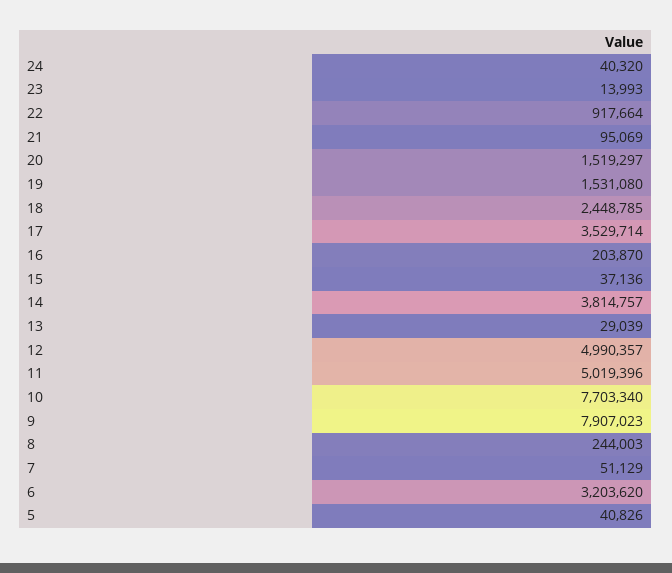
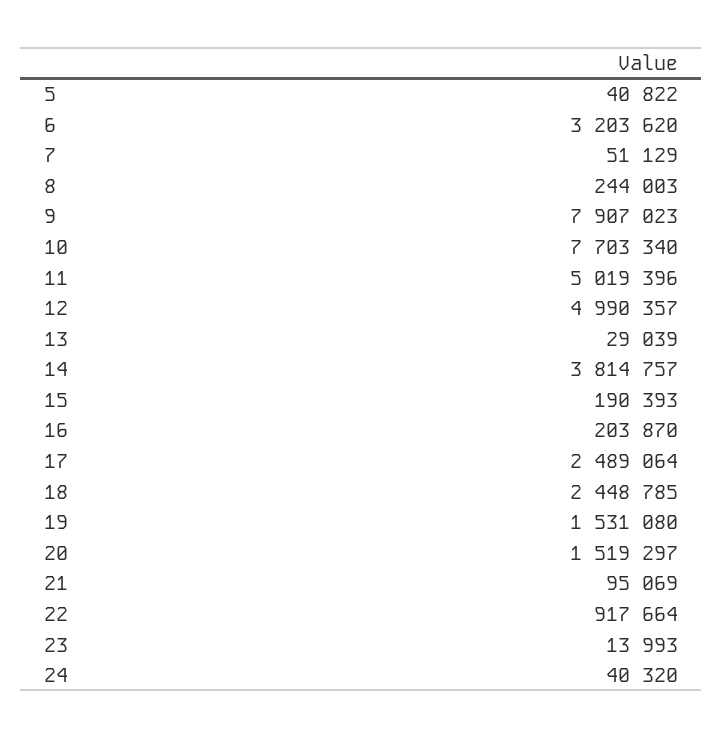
17: 3529714 -> 2489064
15: 37136 -> 190393
5: 40826 -> 40822

